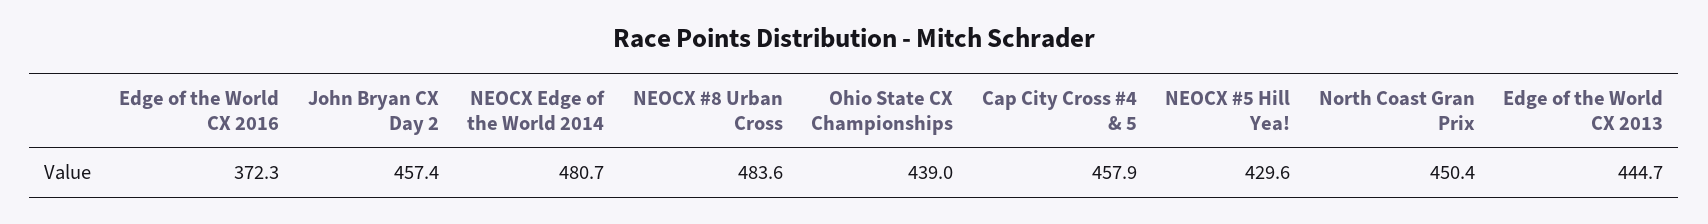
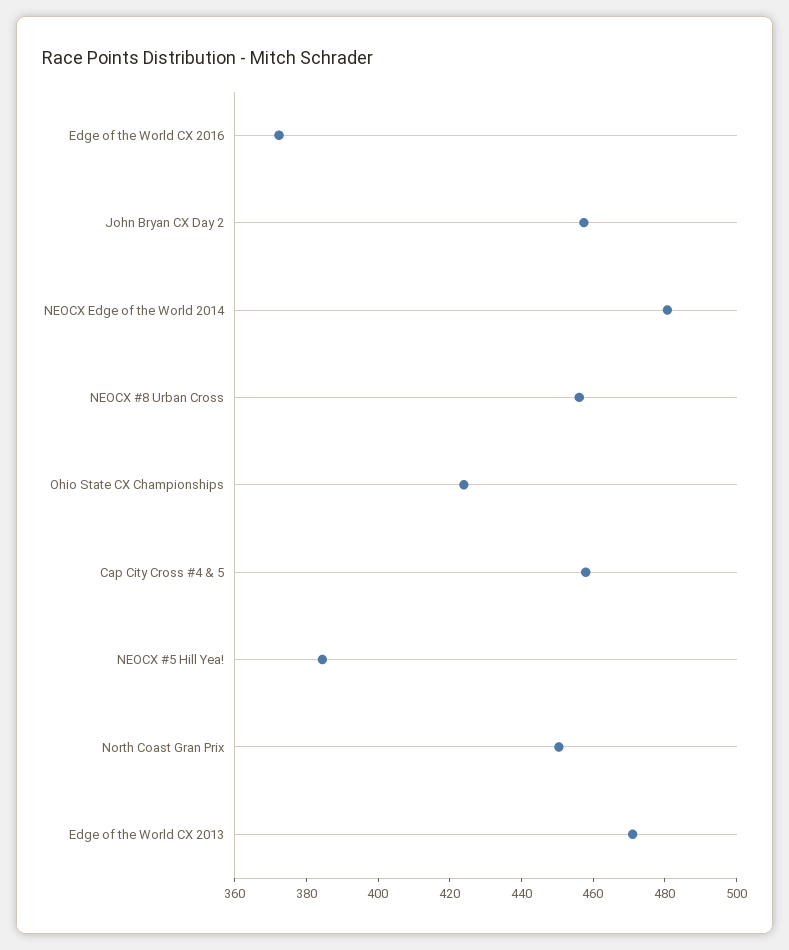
NEOCX #8 Urban Cross: 483.6 -> 455
Ohio State CX Championships: 439 -> 425
NEOCX #5 Hill Yea!: 429.6 -> 385
Edge of the World CX 2013: 444.7 -> 470

